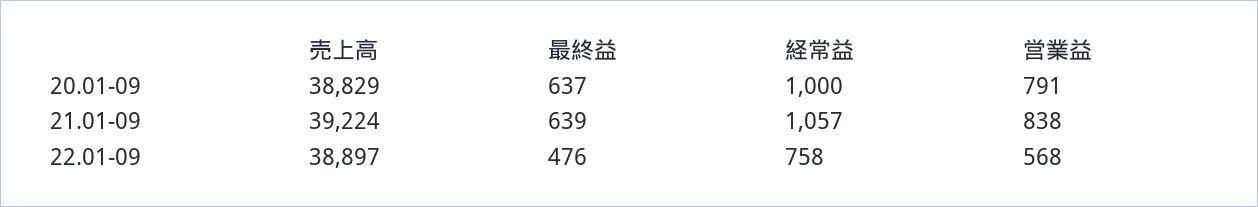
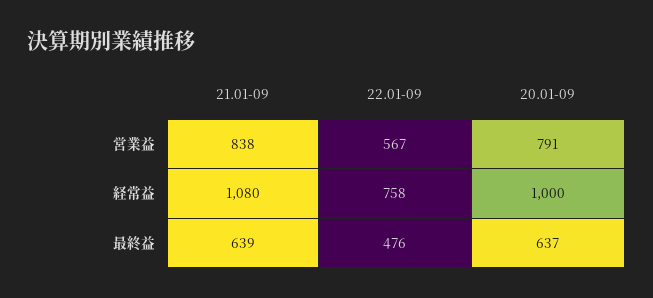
売上高, 20.01-09: 38829 -> none
売上高, 21.01-09: 39224 -> none
経常益, 21.01-09: 1057 -> 1080
売上高, 22.01-09: 38897 -> none
営業益, 22.01-09: 568 -> 567

